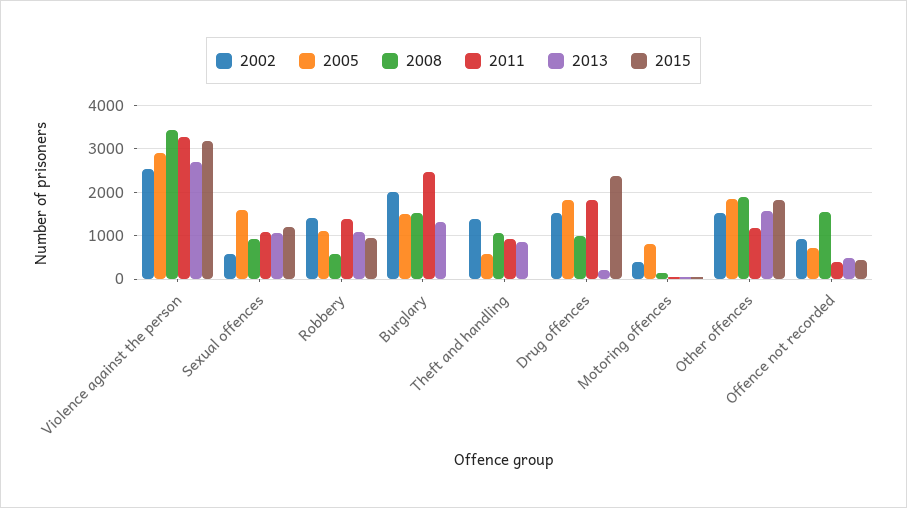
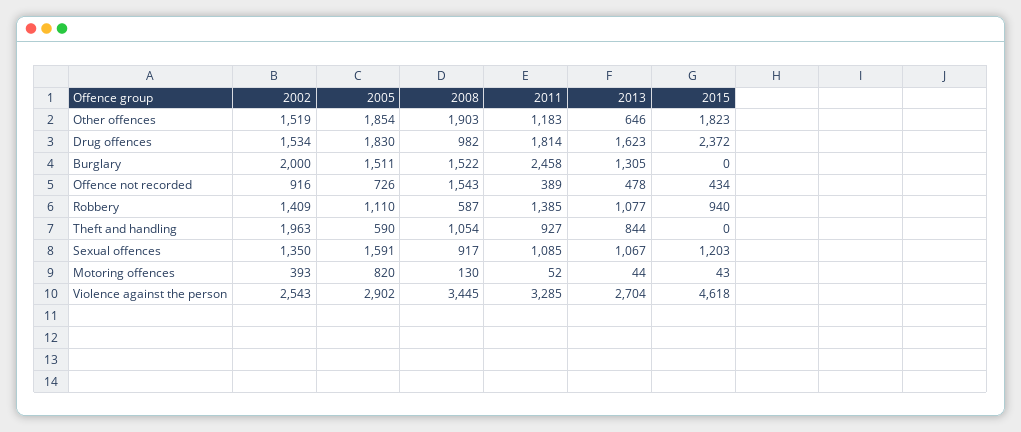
2015, Violence against the person: 3200 -> 4618
2002, Sexual offences: 600 -> 1350
2002, Theft and handling: 1400 -> 1963
2013, Drug offences: 200 -> 1623
2013, Other offences: 1600 -> 646

